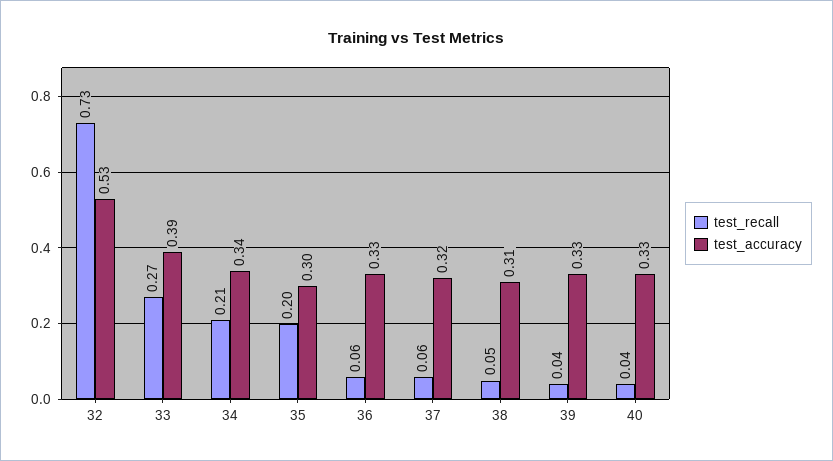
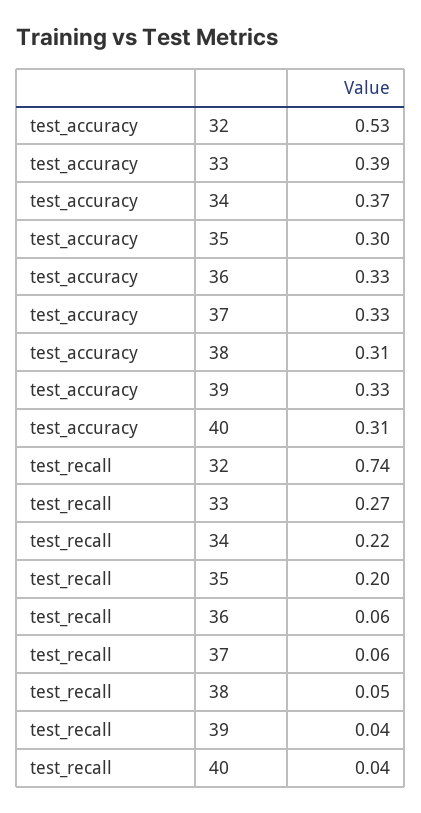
test_recall, 32: 0.73 -> 0.74
test_recall, 34: 0.21 -> 0.22
test_accuracy, 34: 0.34 -> 0.37
test_accuracy, 37: 0.32 -> 0.33
test_accuracy, 40: 0.33 -> 0.31

